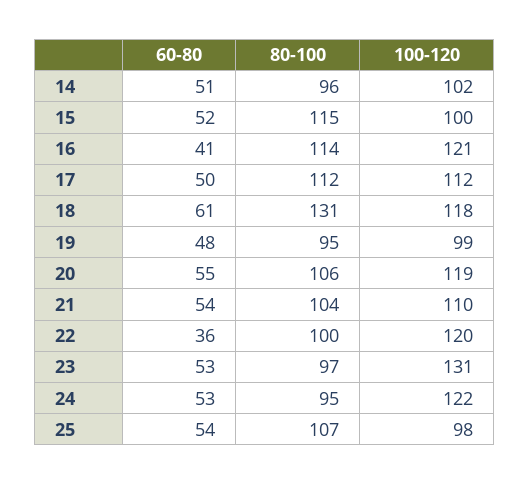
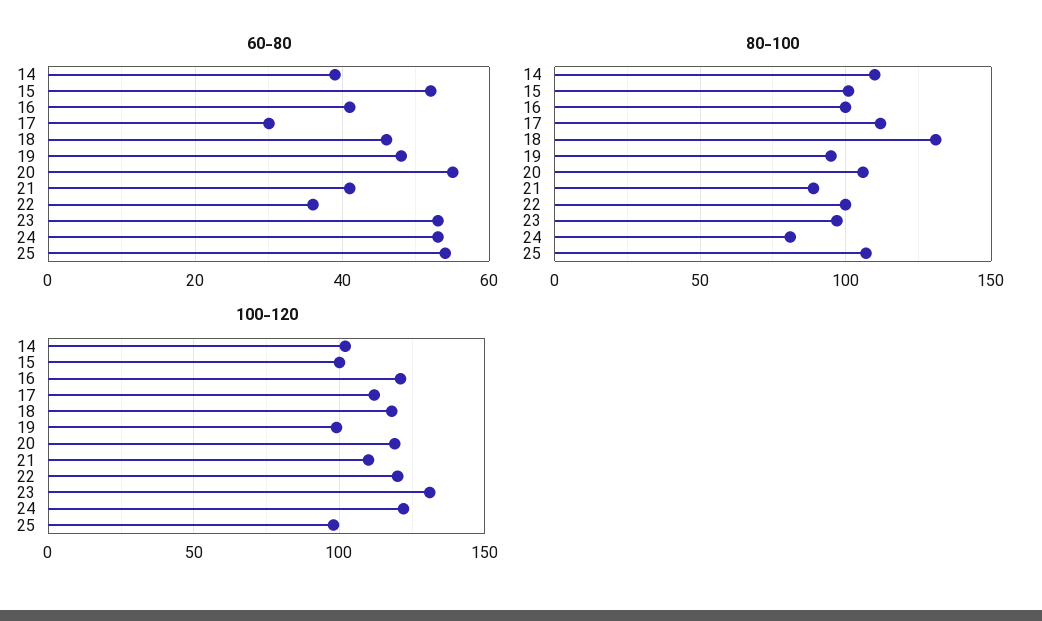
60-80, 14: 51 -> 40
80-100, 14: 96 -> 110
80-100, 15: 115 -> 100
80-100, 16: 114 -> 100
60-80, 17: 50 -> 30
60-80, 18: 61 -> 45
60-80, 21: 54 -> 40
80-100, 21: 104 -> 90
80-100, 24: 95 -> 80

